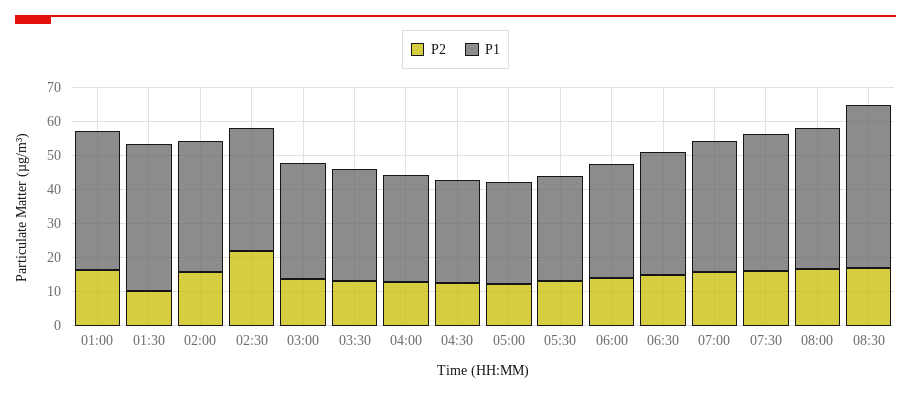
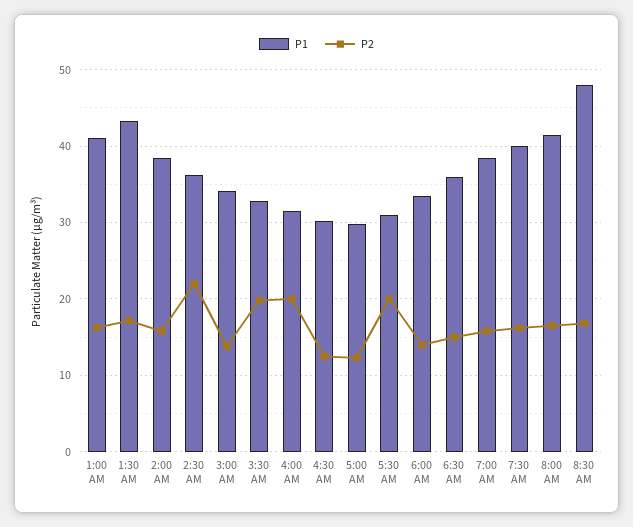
P2, 01:30: 10 -> 17
P2, 03:30: 12.5 -> 20
P2, 04:00: 12.5 -> 20
P2, 05:30: 12.5 -> 20

